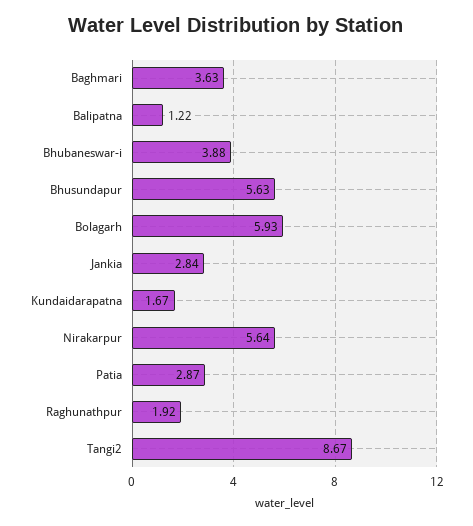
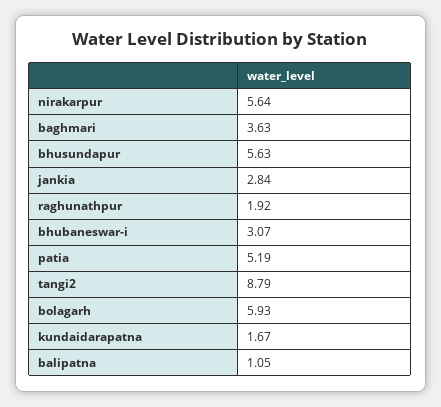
Balipatna: 1.22 -> 1.05
Bhubaneswar-i: 3.88 -> 3.07
Patia: 2.87 -> 5.19
Tangi2: 8.67 -> 8.79

